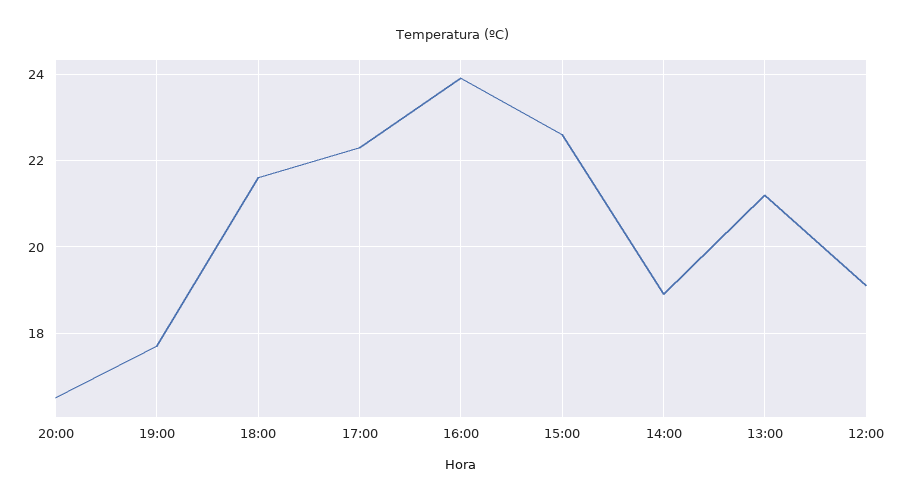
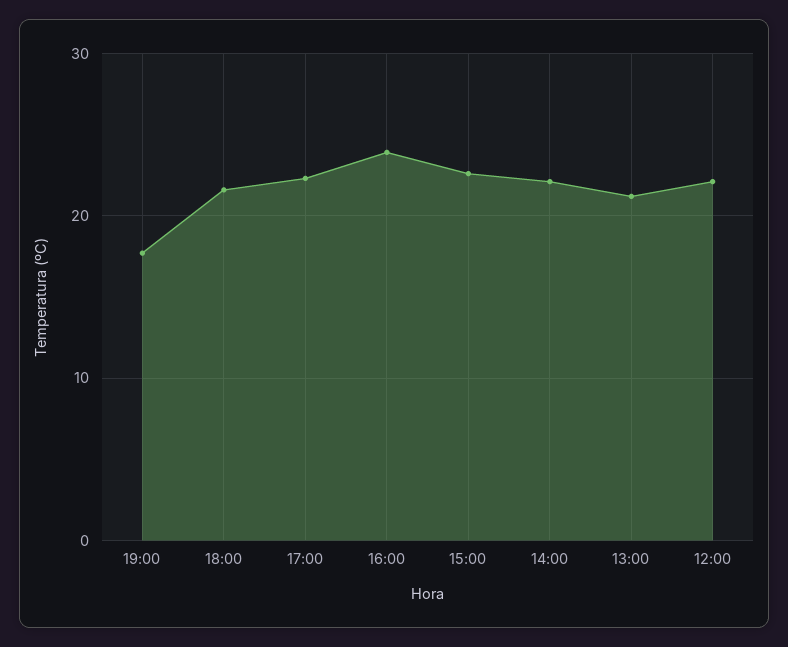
20:00: 16.5 -> none
14:00: 19 -> 22
12:00: 19 -> 22

